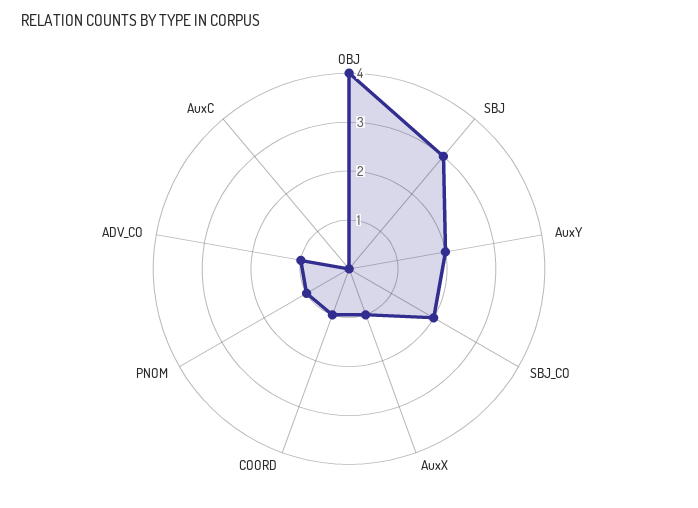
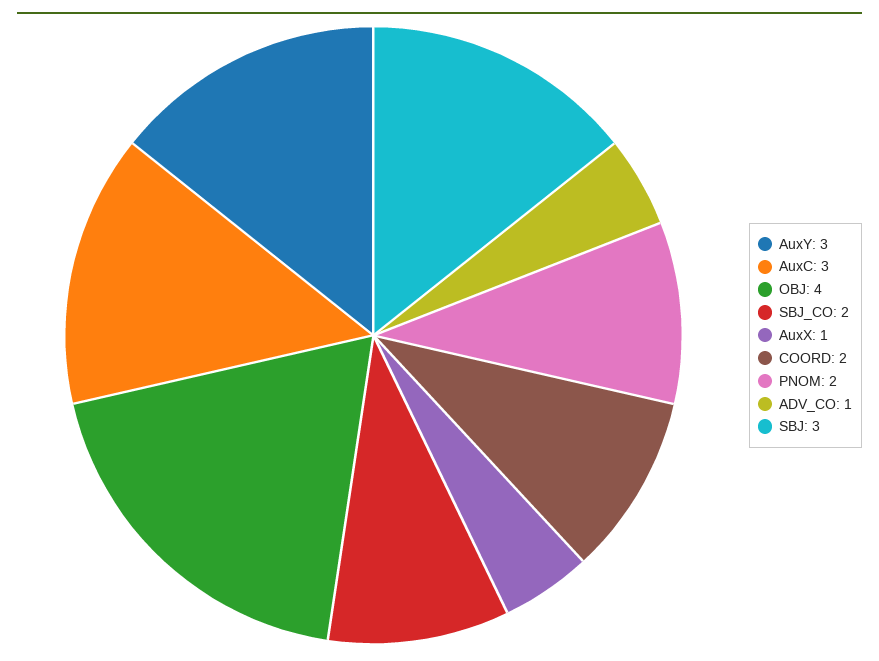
AuxY: 2 -> 3
COORD: 1 -> 2
PNOM: 1 -> 2
AuxC: 0 -> 3

